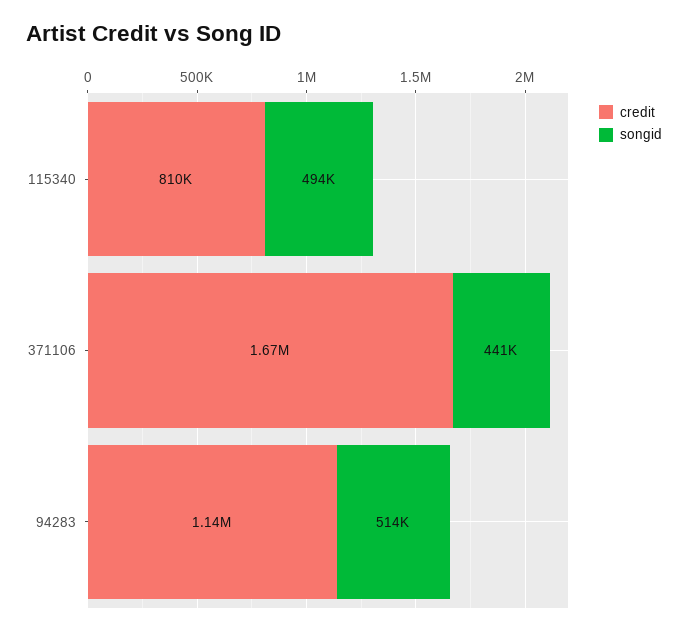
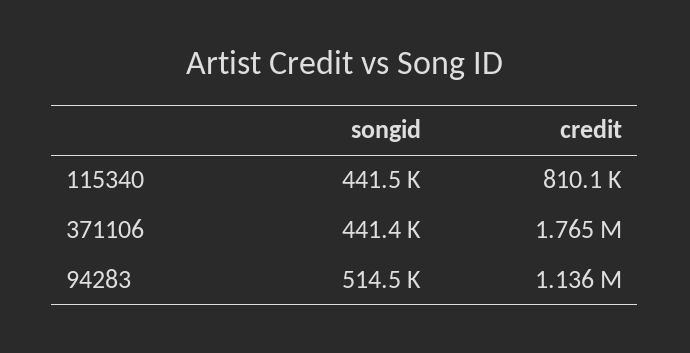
songid, 115340: 494000 -> 441500
credit, 371106: 1670000 -> 1765000

